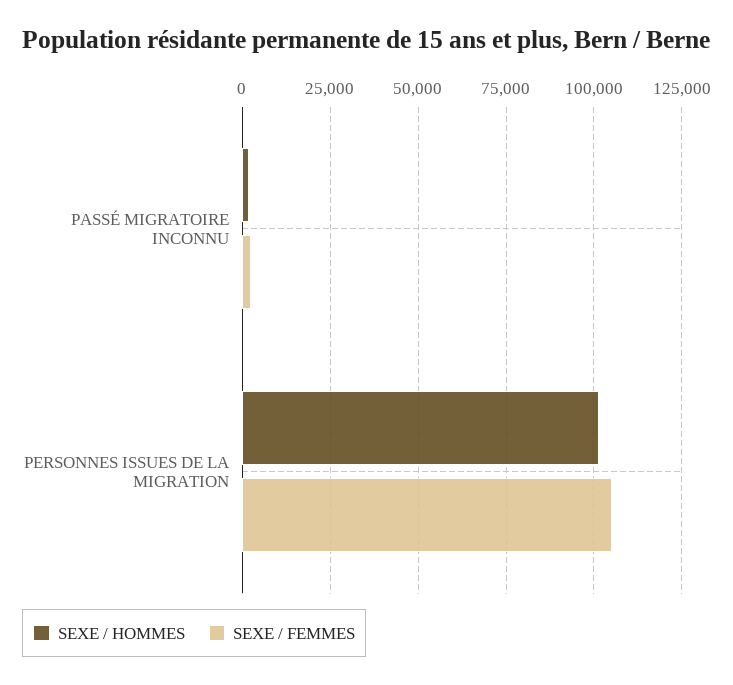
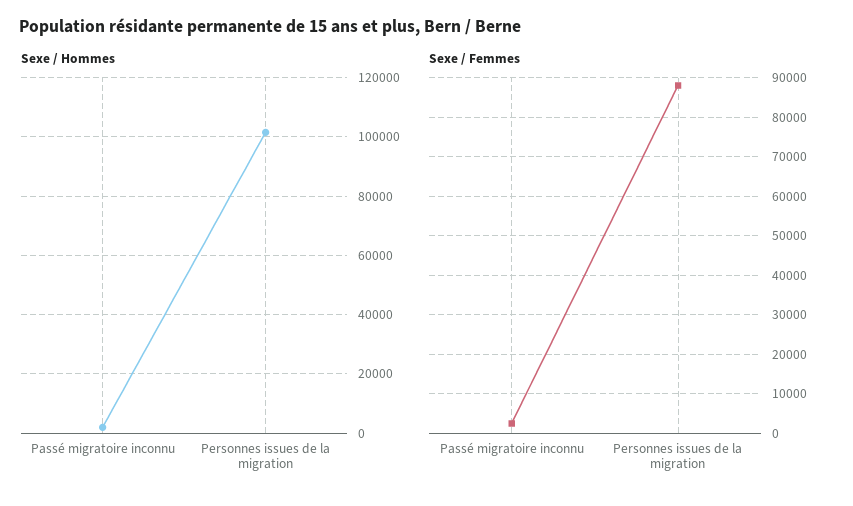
SEXE / FEMMES, PERSONNES ISSUES DE LA MIGRATION: 105000 -> 88000

